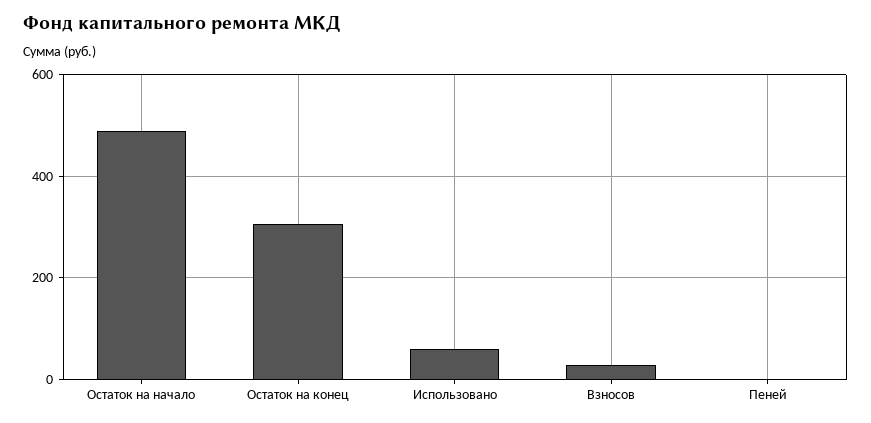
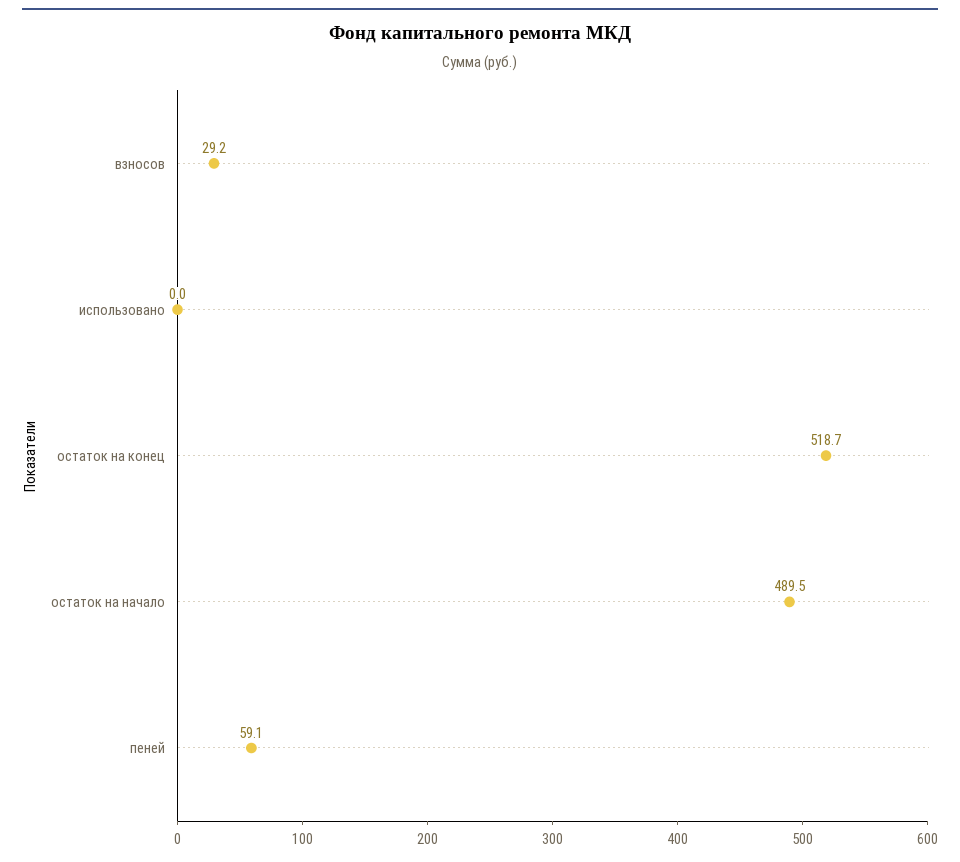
Остаток на конец: 300 -> 518.7
Использовано: 60 -> 0
Пеней: 0 -> 59.1

